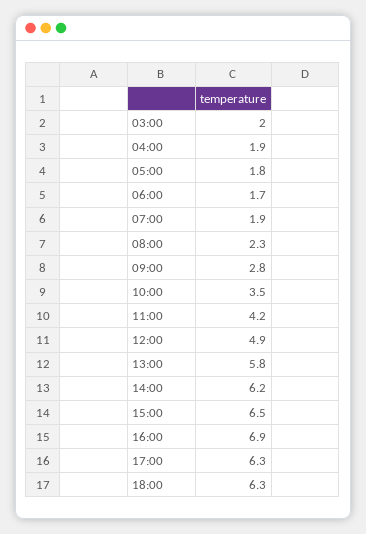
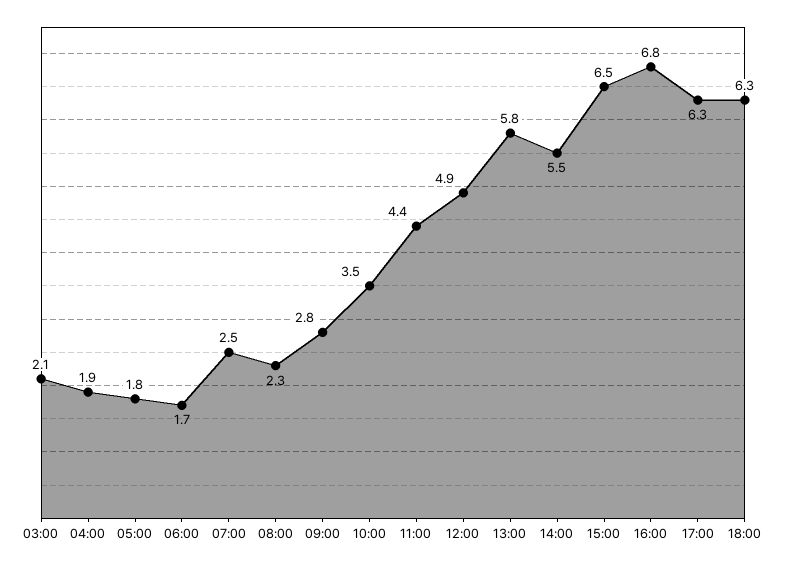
03:00: 2 -> 2.1
07:00: 1.9 -> 2.5
11:00: 4.2 -> 4.4
14:00: 6.2 -> 5.5
16:00: 6.9 -> 6.8

